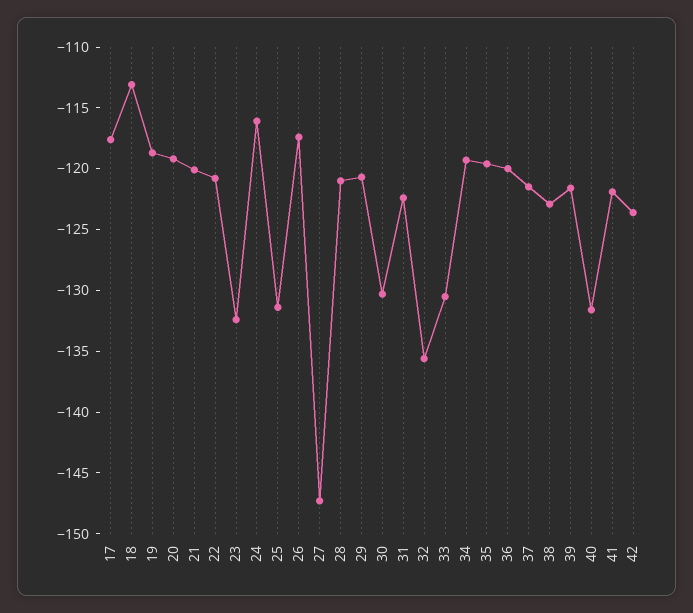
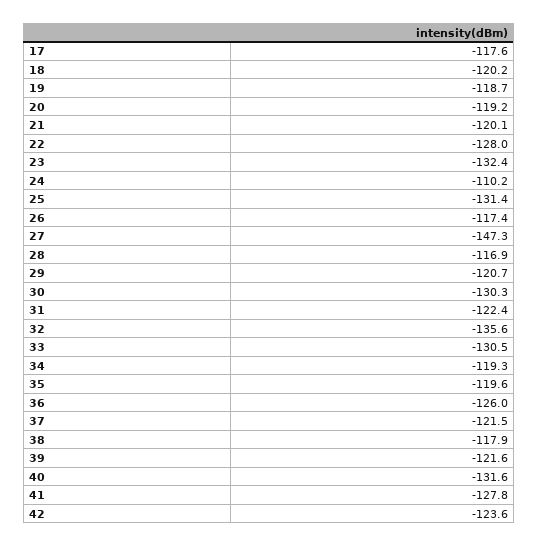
18: -113 -> -120.2
22: -121 -> -128
24: -116 -> -110.2
28: -121 -> -116.9
36: -120 -> -126
38: -123 -> -117.9
41: -122 -> -127.8

